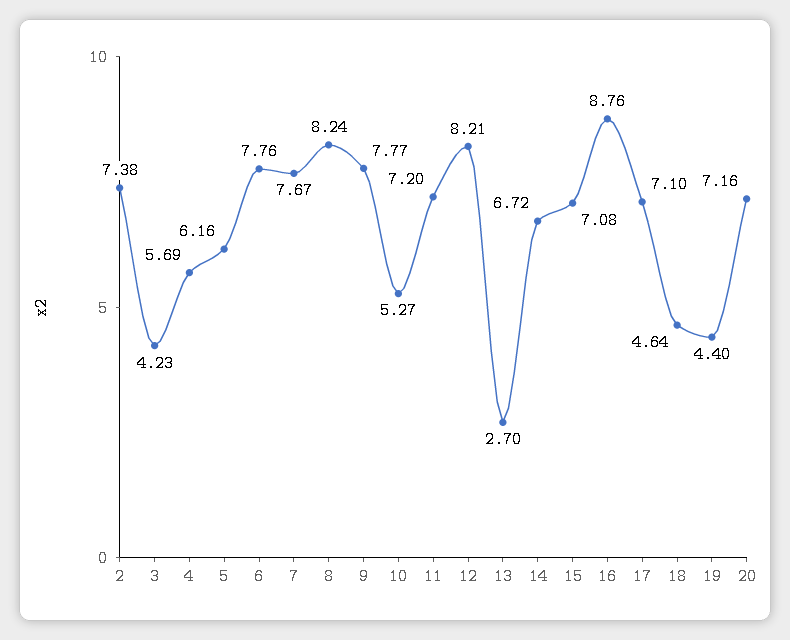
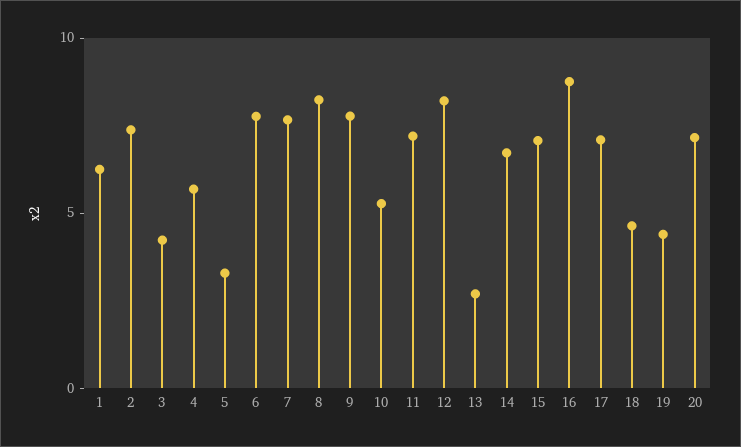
5: 6.16 -> 3
1: none -> 6

